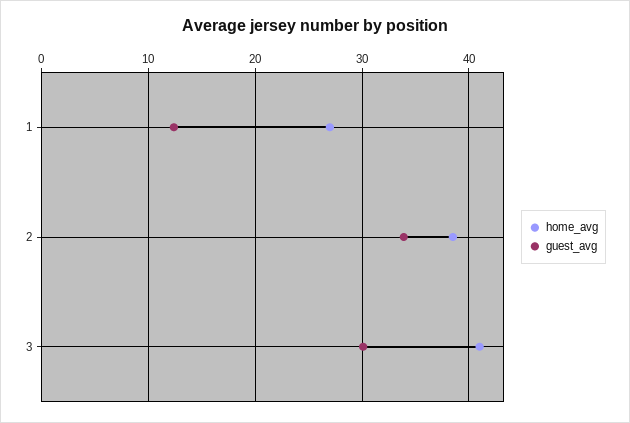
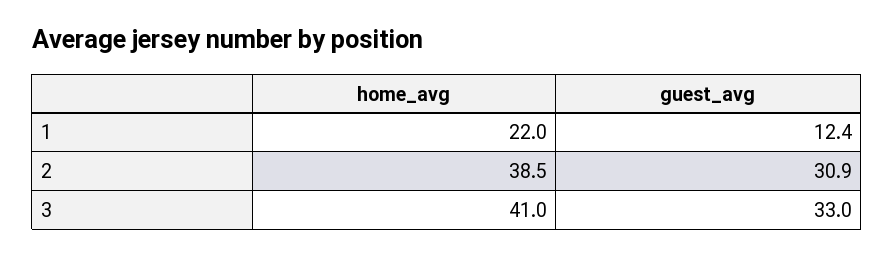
home_avg, 1: 27 -> 22
guest_avg, 2: 34 -> 30.9
guest_avg, 3: 30 -> 33

